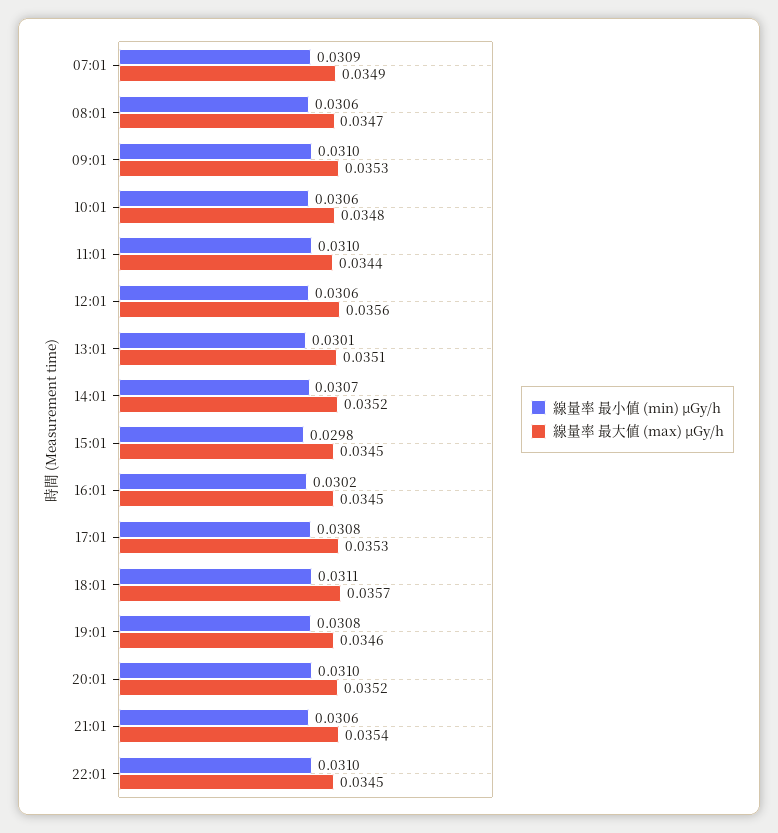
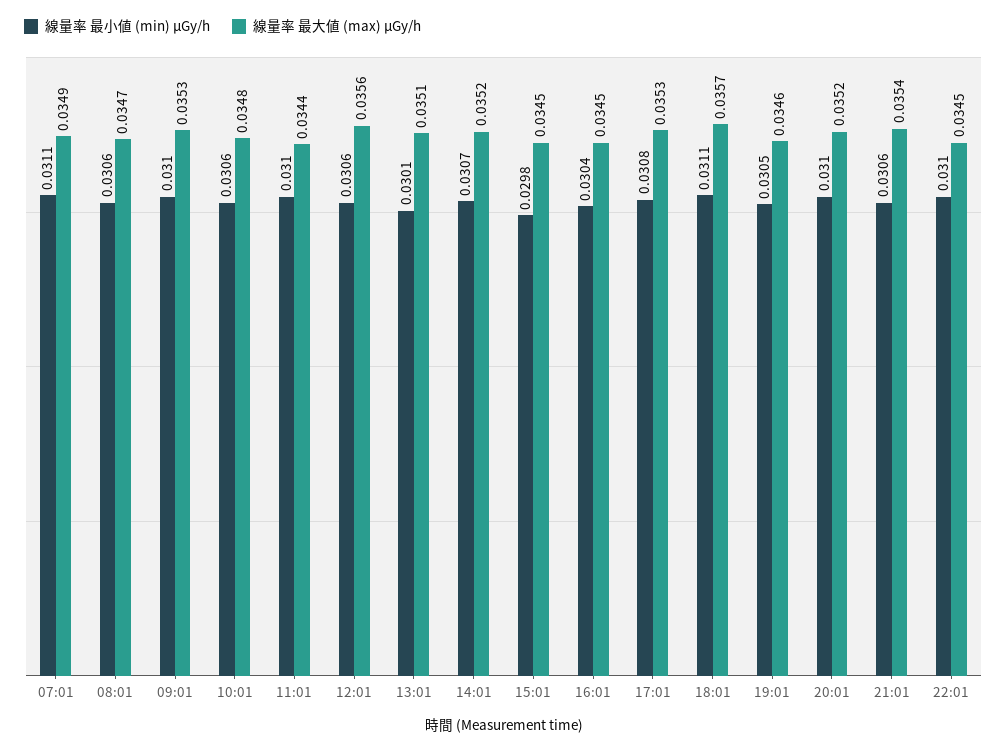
線量率 最小値 (min) μGy/h, 07:01: 0.0309 -> 0.0311
線量率 最小値 (min) μGy/h, 16:01: 0.0302 -> 0.0304
線量率 最小値 (min) μGy/h, 19:01: 0.0308 -> 0.0305

